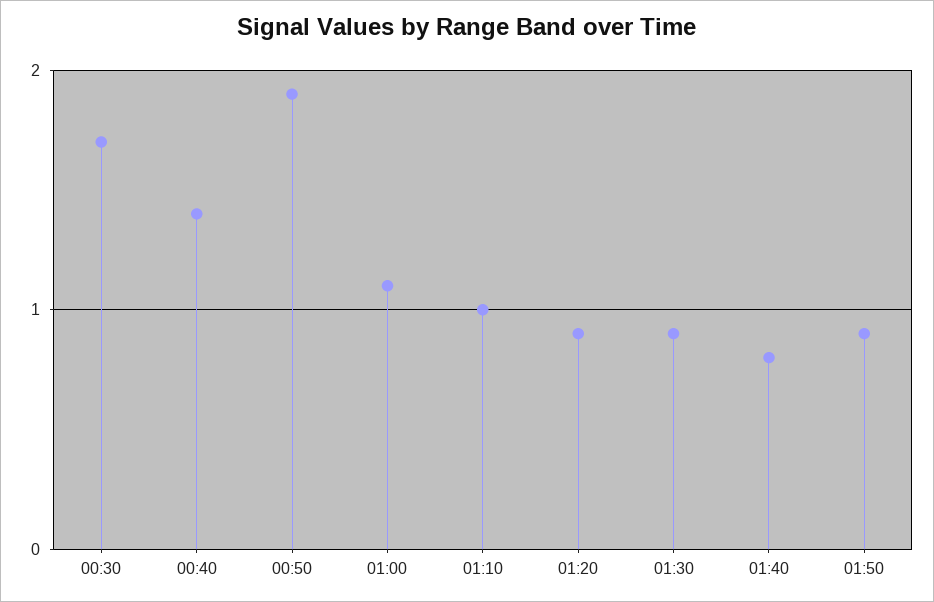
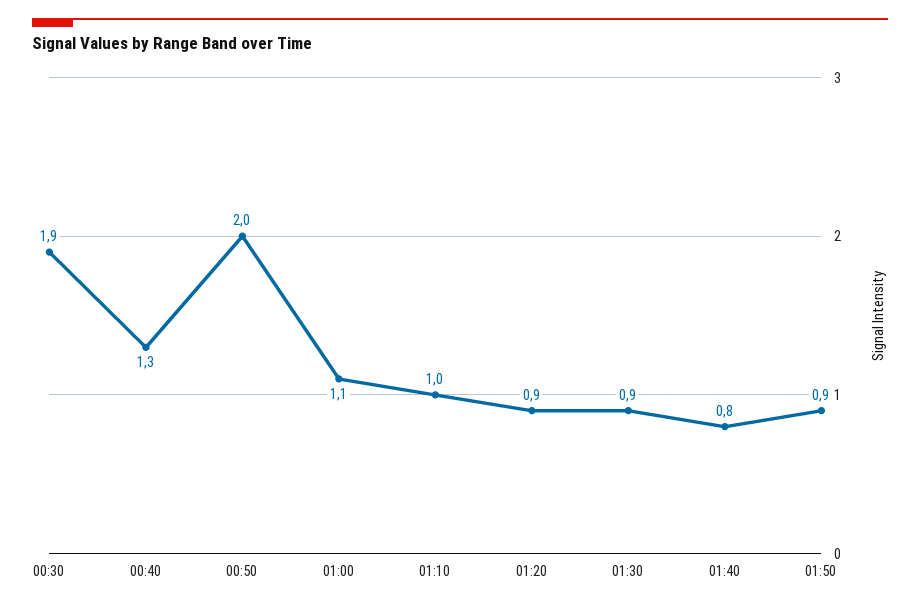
00:30: 1.7 -> 1.9
00:40: 1.4 -> 1.3
00:50: 1.9 -> 2

